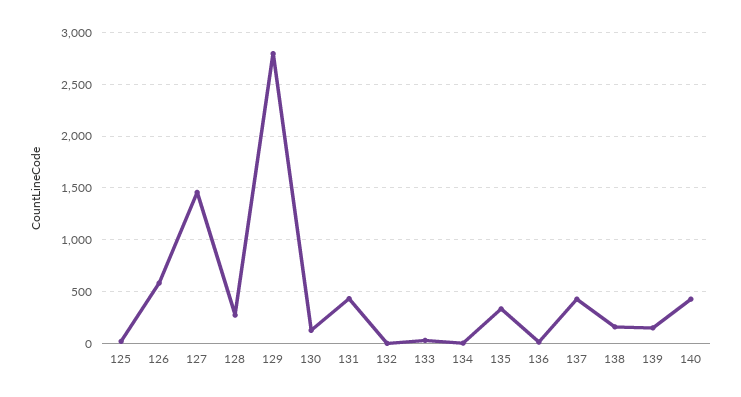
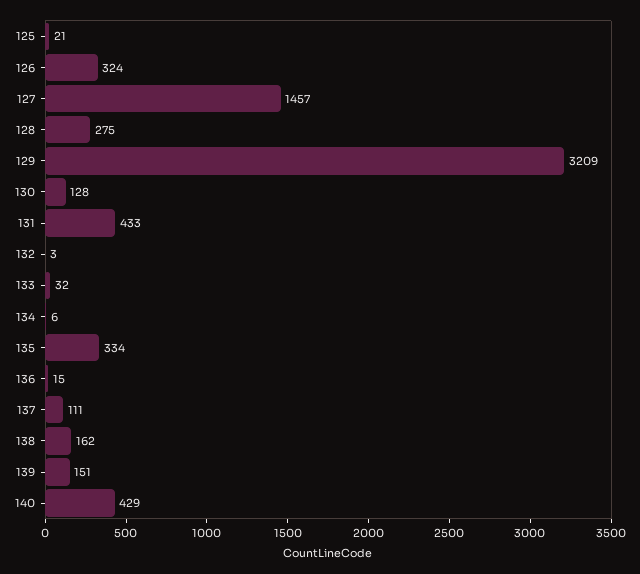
126: 600 -> 324
129: 2800 -> 3209
137: 400 -> 111

